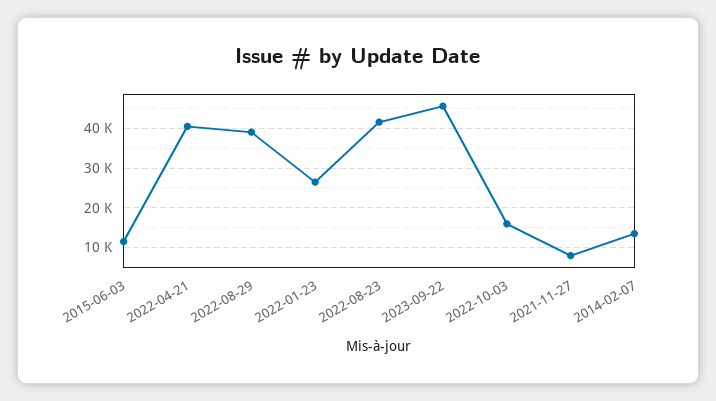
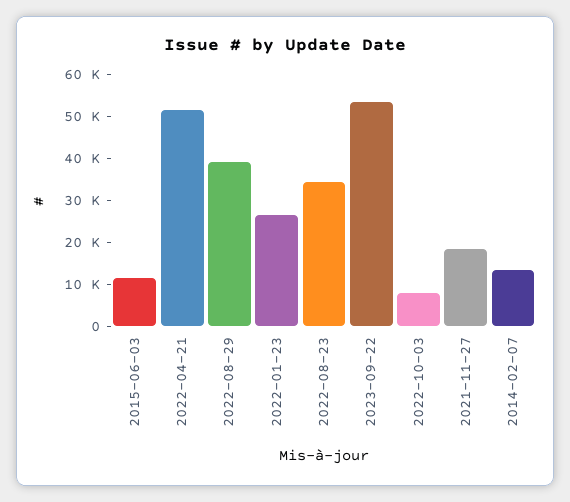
2022-04-21: 40000 -> 52000
2022-08-23: 42000 -> 34000
2023-09-22: 46000 -> 54000
2022-10-03: 16000 -> 8000
2021-11-27: 8000 -> 18000

